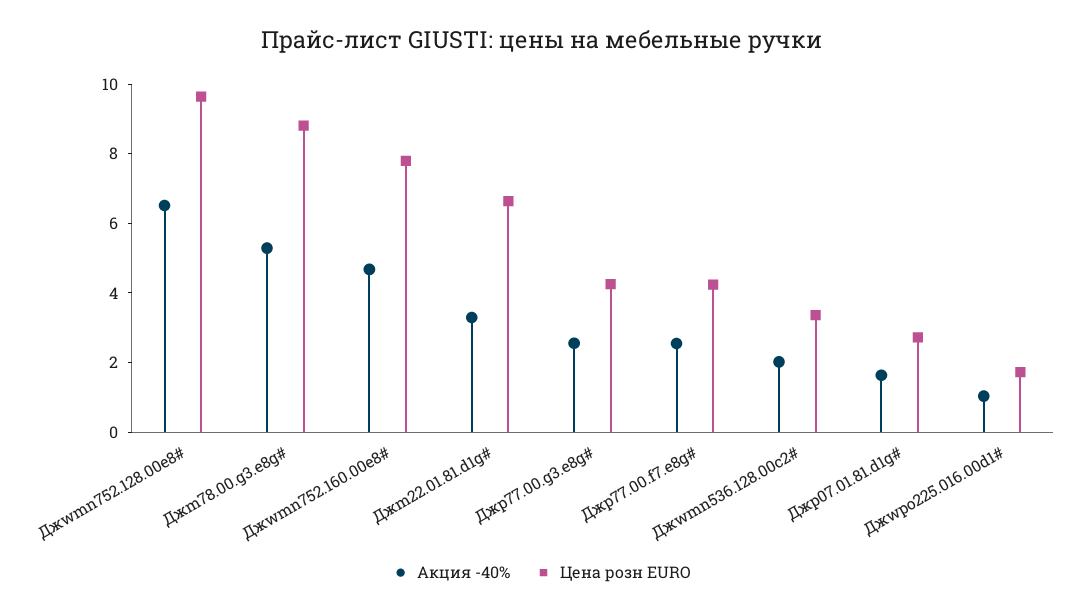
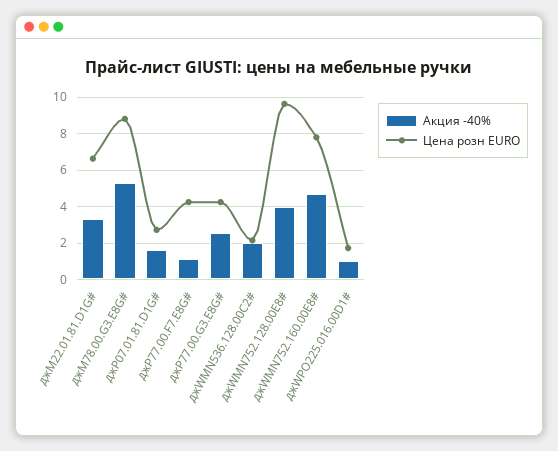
Акция -40%, Джwmn752.128.00e8#: 6.5 -> 4
Акция -40%, Джp77.00.f7.e8g#: 2.5 -> 1
Цена розн EURO, Джwmn536.128.00c2#: 3.5 -> 2

